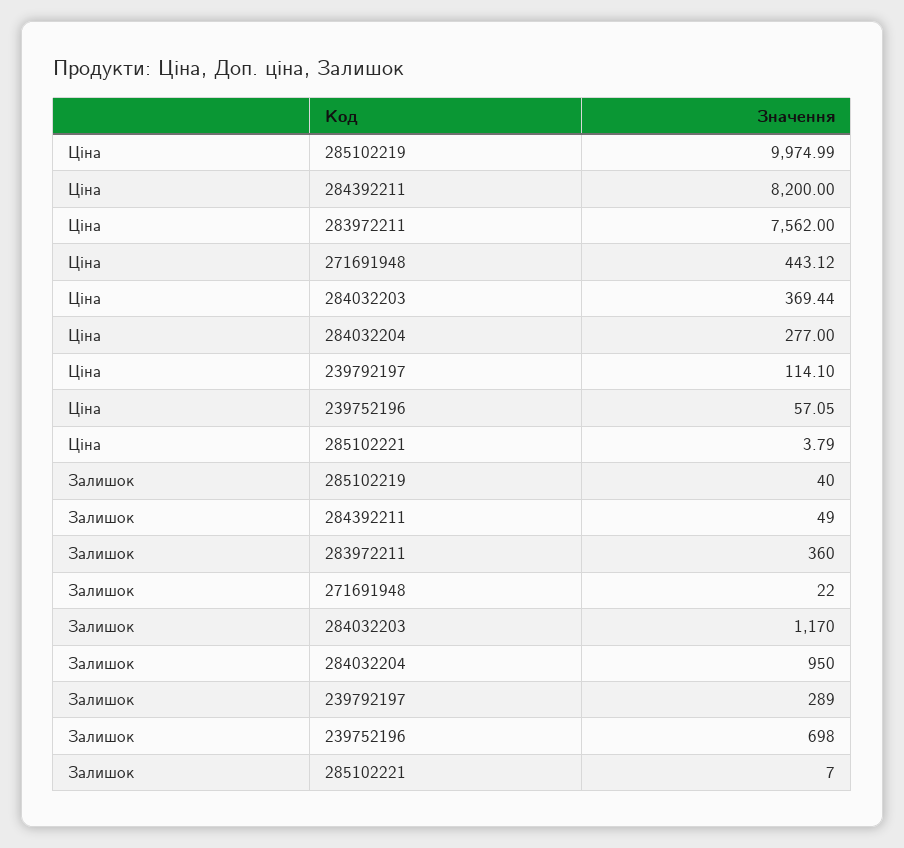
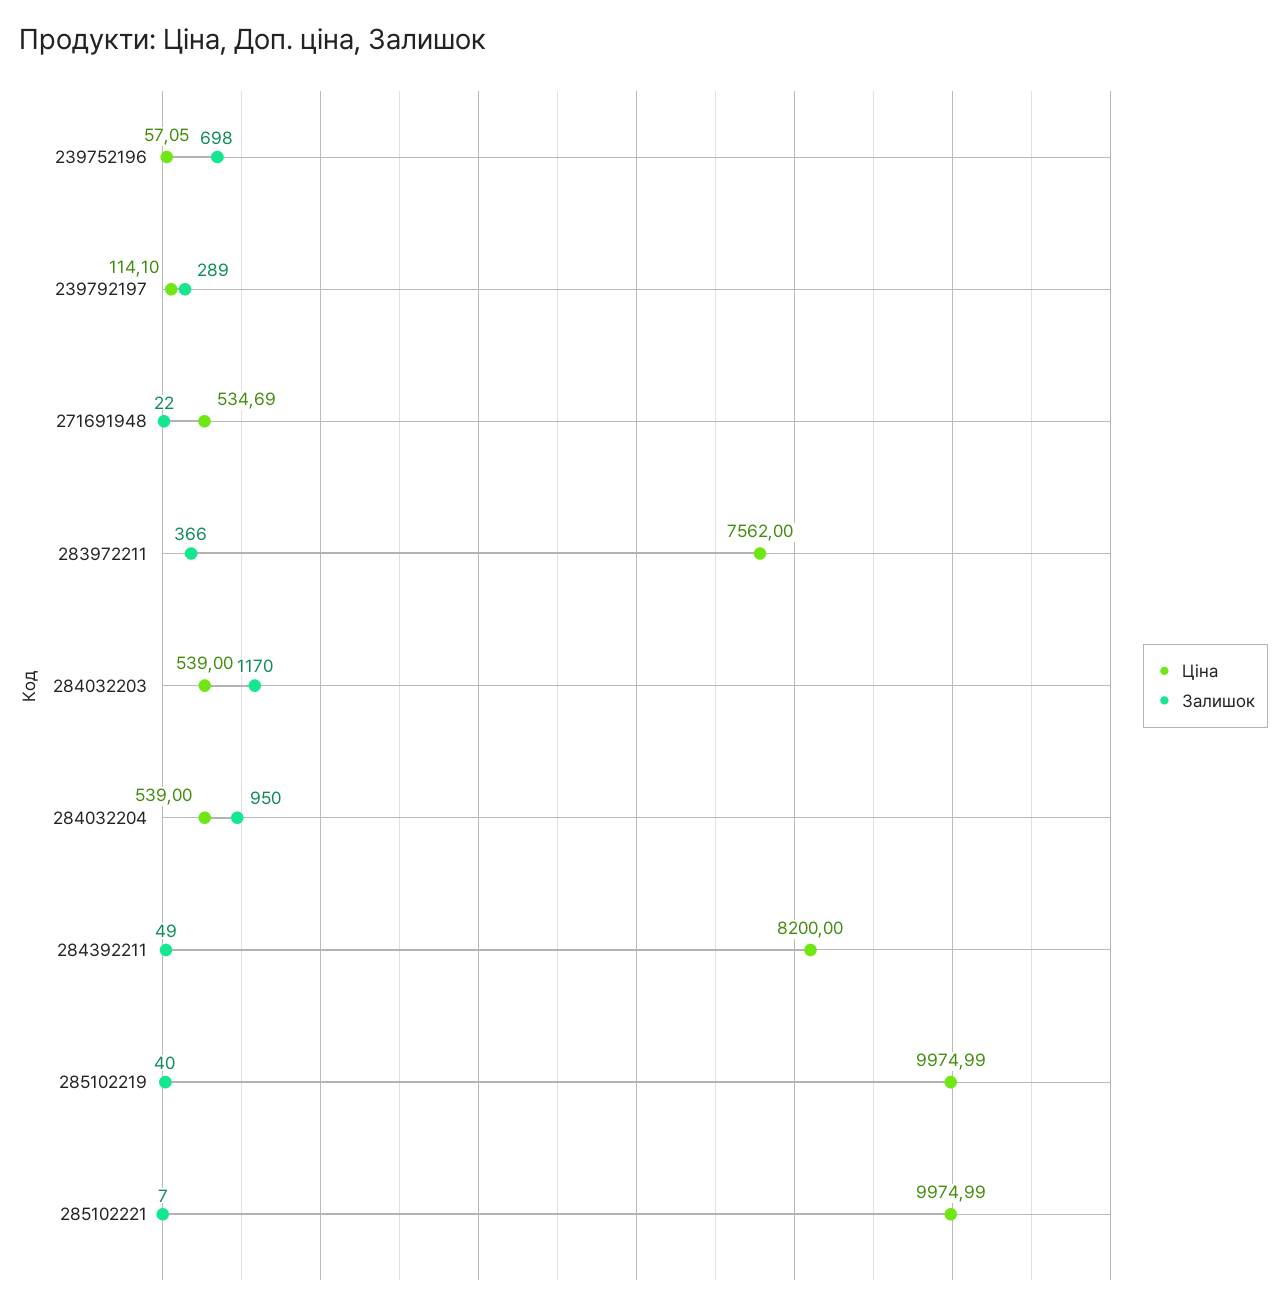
Ціна, 271691948: 443.12 -> 534.69
Ціна, 284032203: 369.44 -> 539
Ціна, 284032204: 277 -> 539
Ціна, 285102221: 3.79 -> 9974.99
Залишок, 283972211: 360 -> 366

